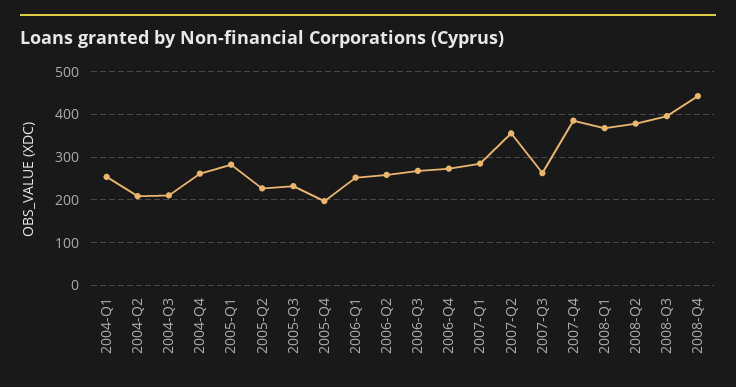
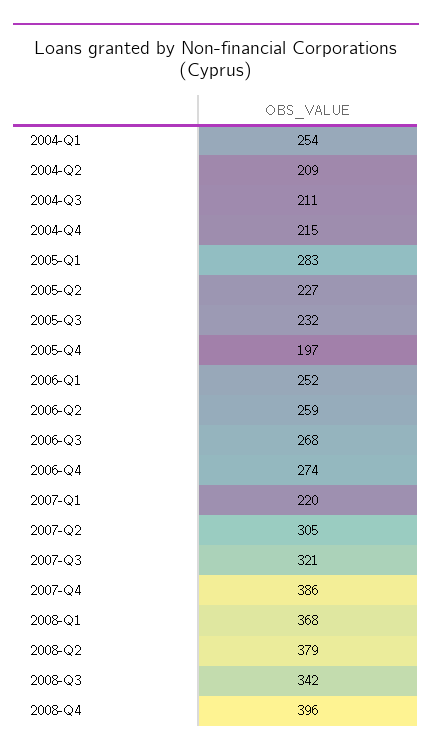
2004-Q4: 260 -> 215
2007-Q1: 280 -> 220
2007-Q2: 360 -> 305
2007-Q3: 260 -> 321
2008-Q3: 400 -> 342
2008-Q4: 440 -> 396

